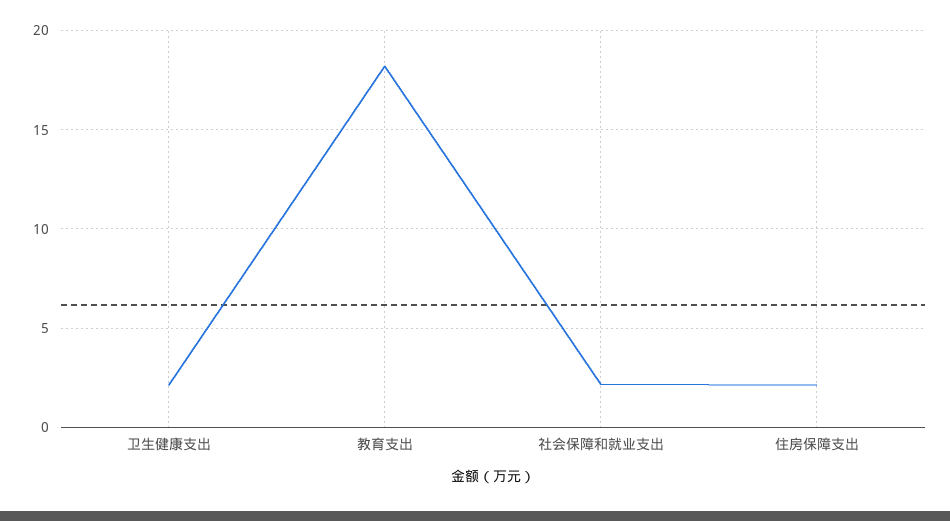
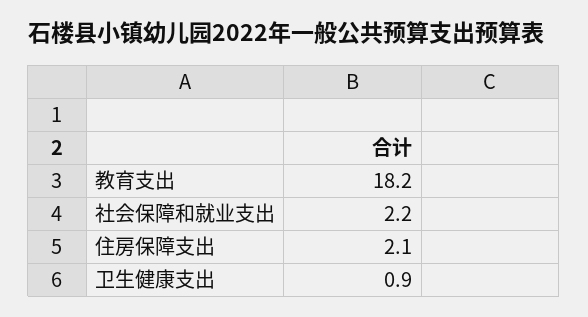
卫生健康支出: 2 -> 0.9

